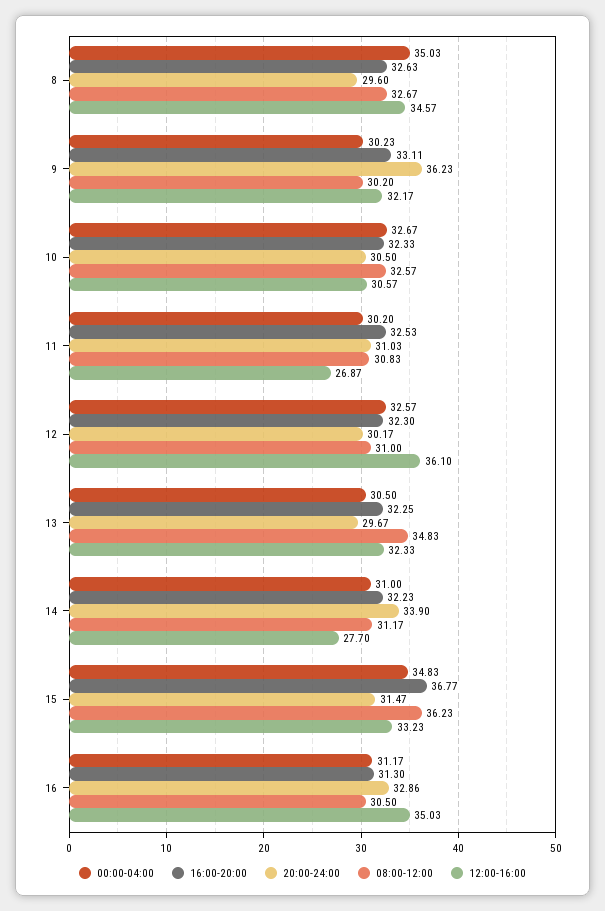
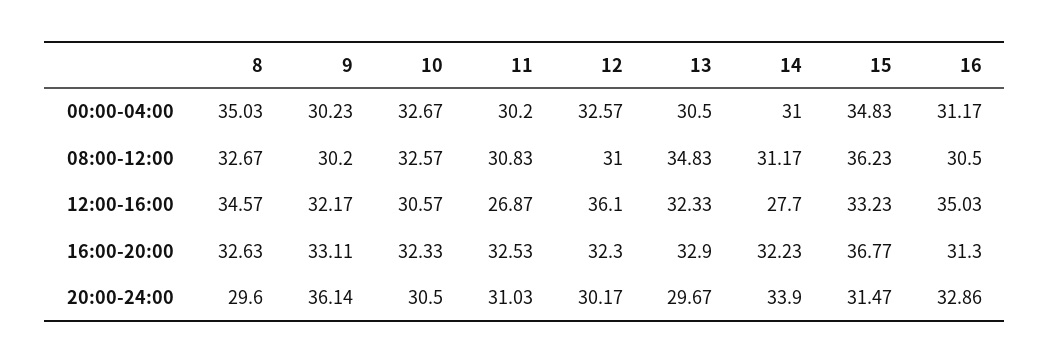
20:00-24:00, 9: 36.23 -> 36.14
16:00-20:00, 13: 32.25 -> 32.9

